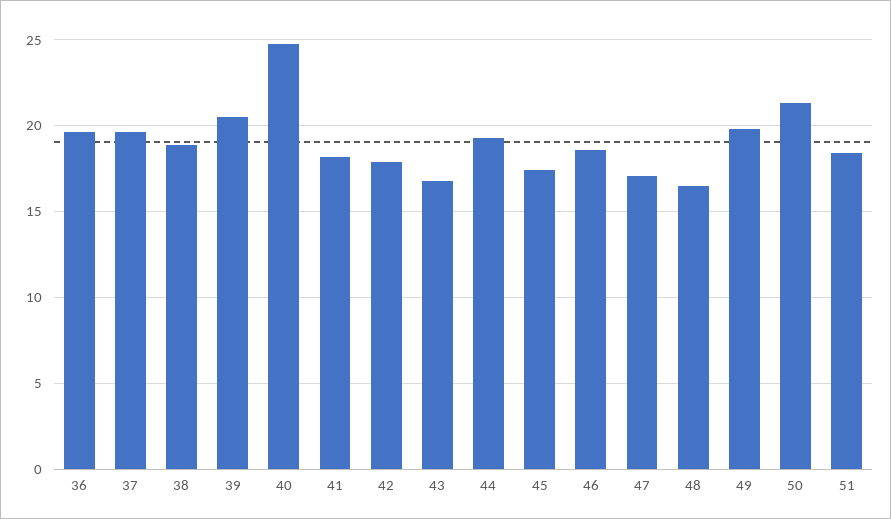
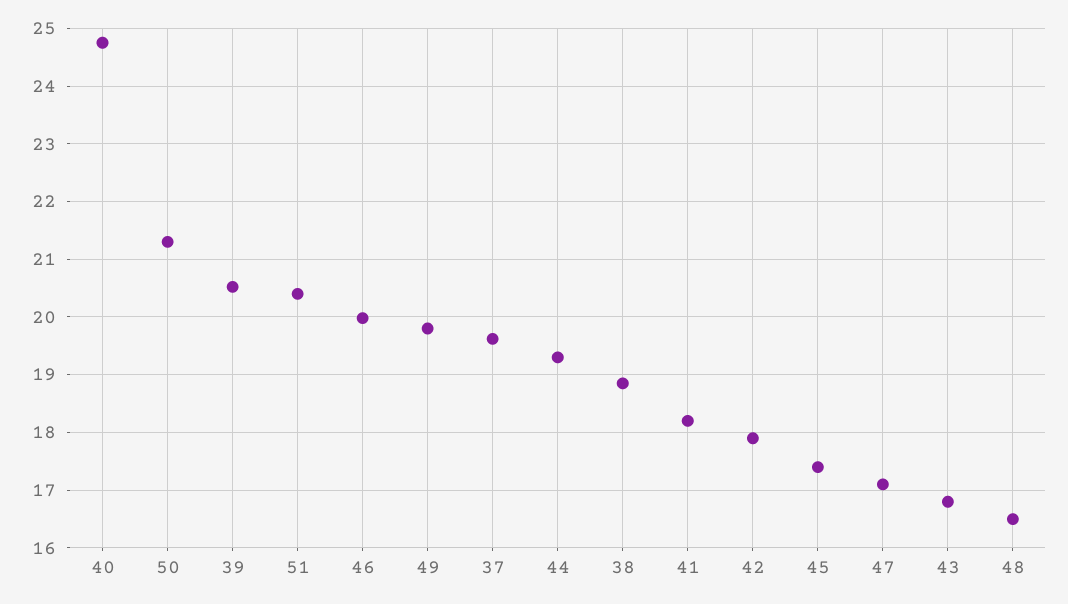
36: 19.5 -> none
46: 18.5 -> 20
51: 18.5 -> 20.4

